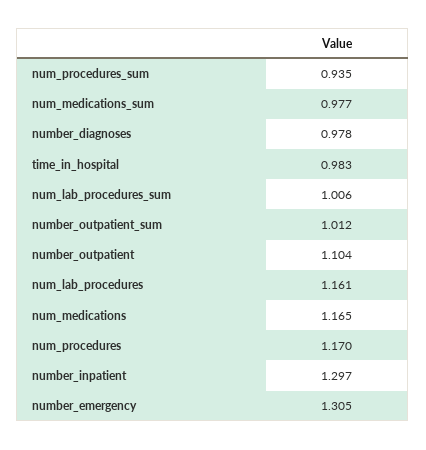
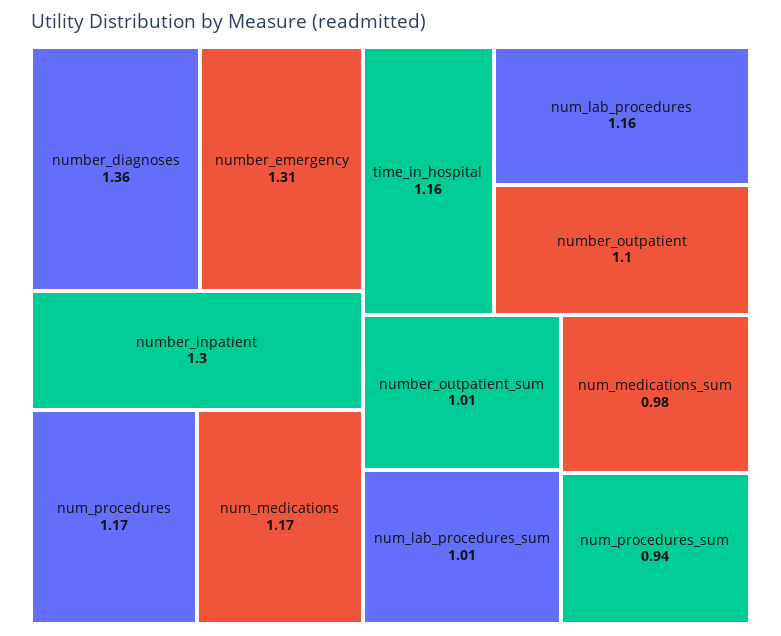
number_diagnoses: 0.978 -> 1.36
time_in_hospital: 0.983 -> 1.16

